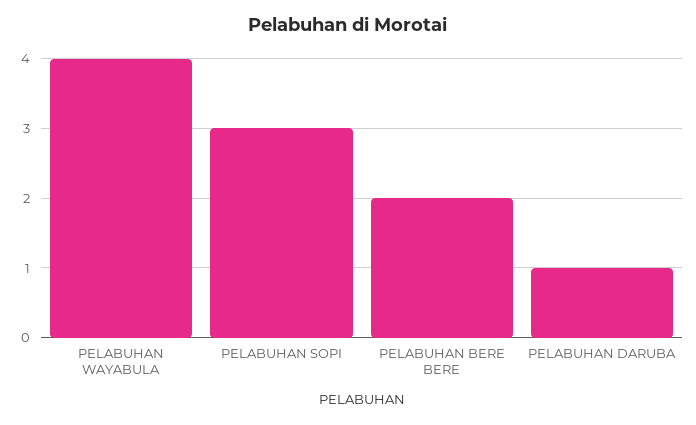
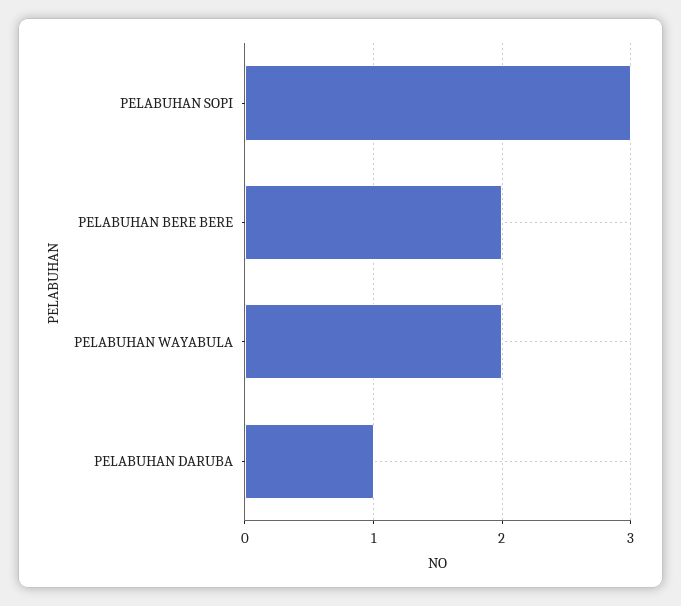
PELABUHAN WAYABULA: 4 -> 2

